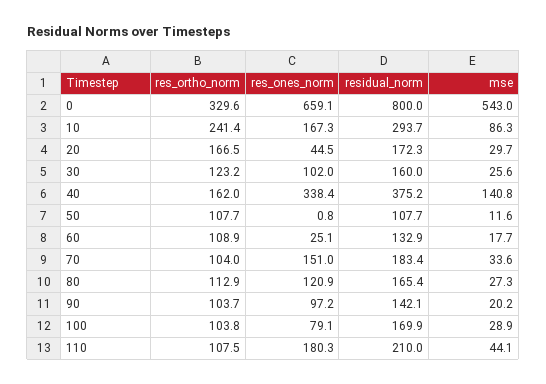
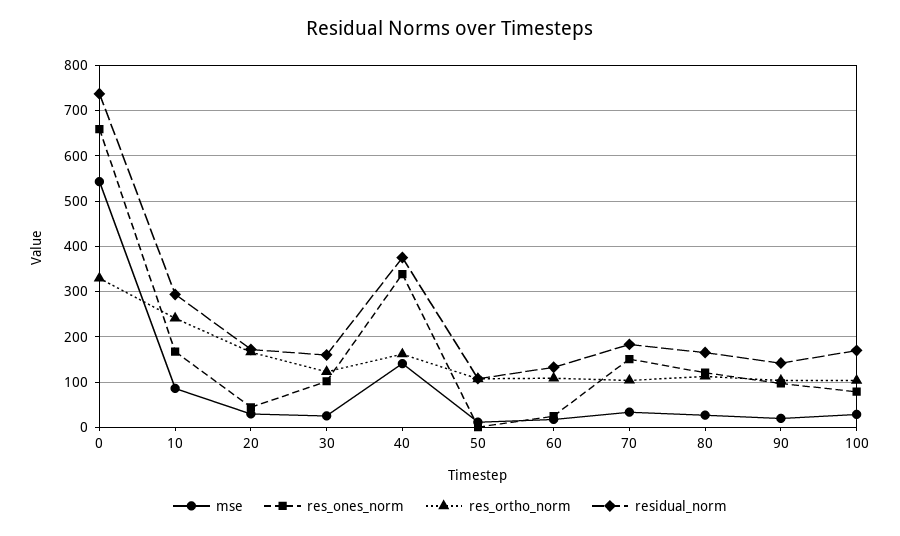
residual_norm, 0: 800 -> 740
res_ortho_norm, 110: 107.5 -> none
res_ones_norm, 110: 180.3 -> none
residual_norm, 110: 210 -> none
mse, 110: 44.1 -> none

